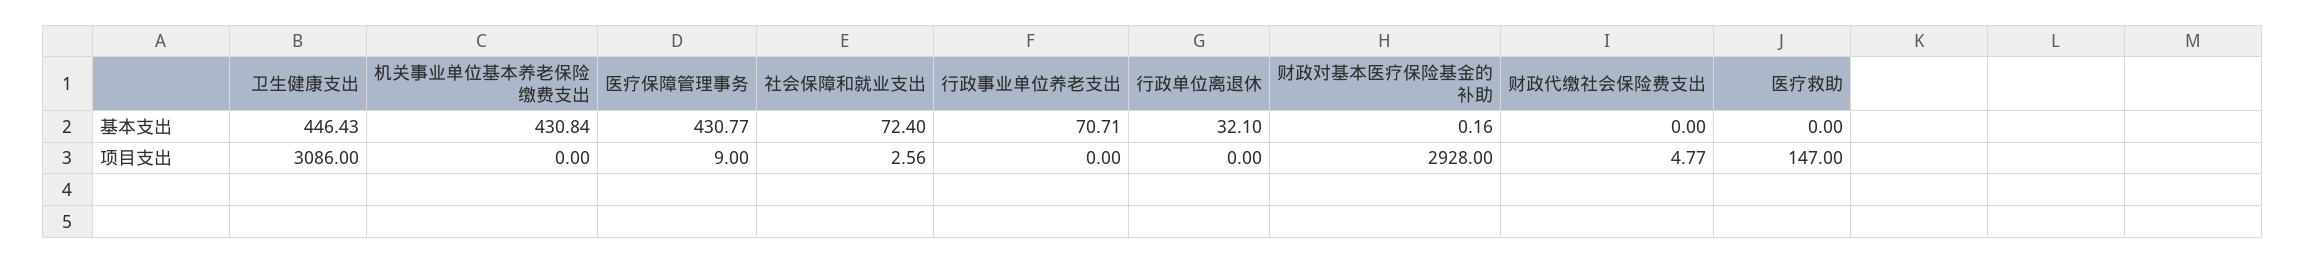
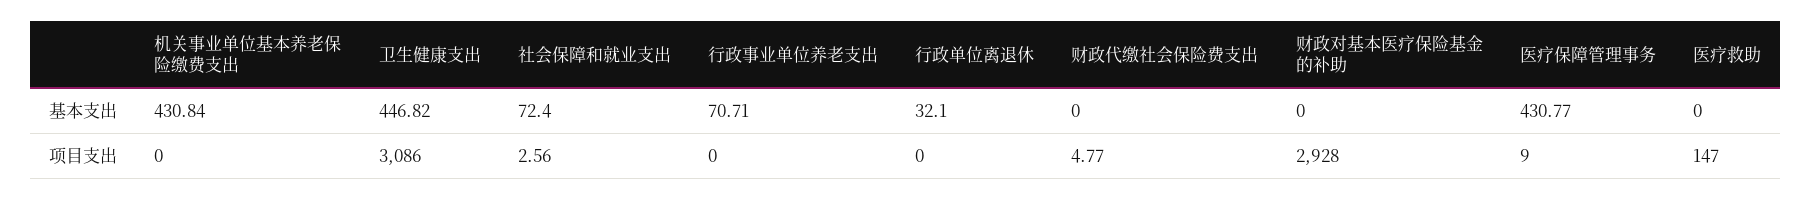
卫生健康支出, 基本支出: 446.43 -> 446.82
财政对基本医疗保险基金的补助, 基本支出: 0.16 -> 0

